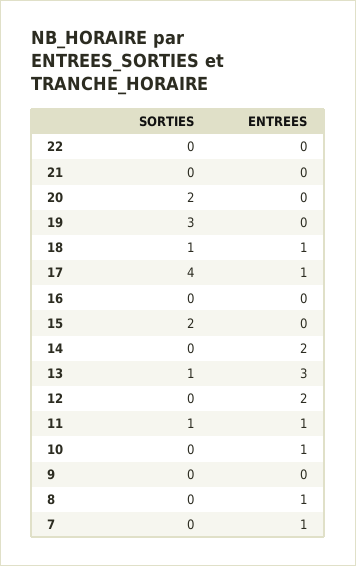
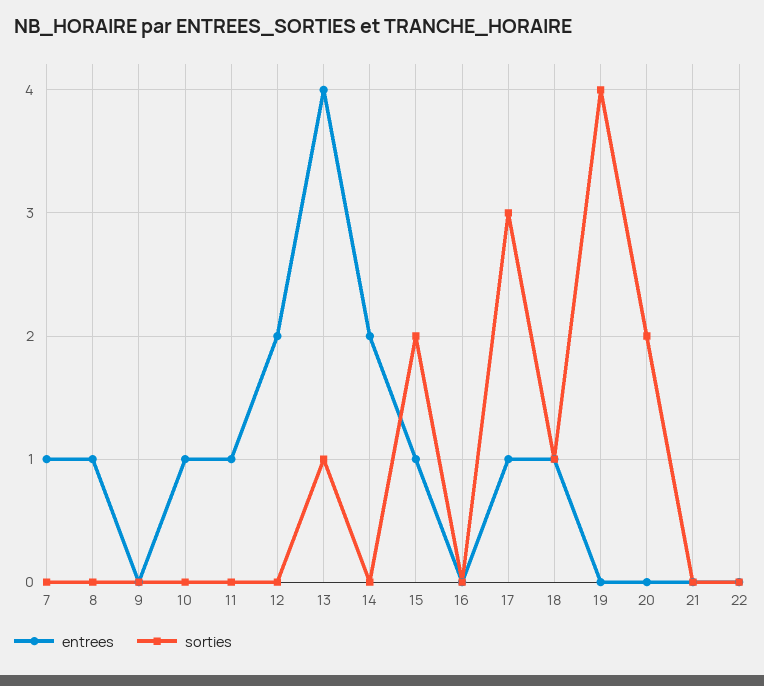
SORTIES, 19: 3 -> 4
SORTIES, 17: 4 -> 3
ENTREES, 15: 0 -> 1
ENTREES, 13: 3 -> 4
SORTIES, 11: 1 -> 0

